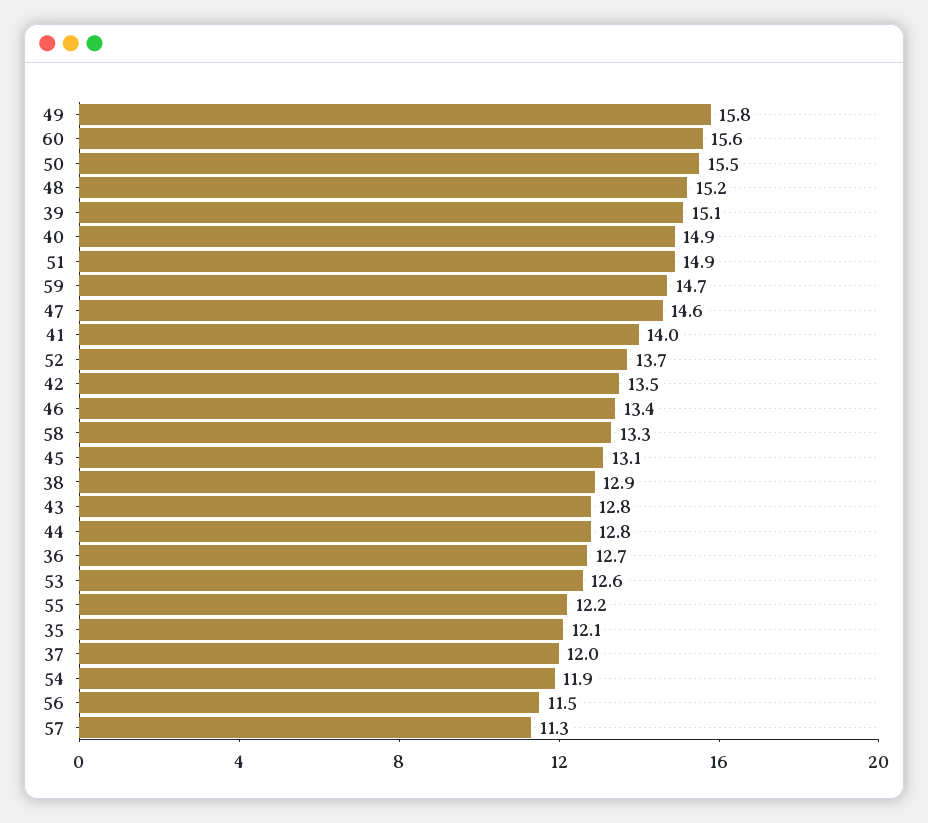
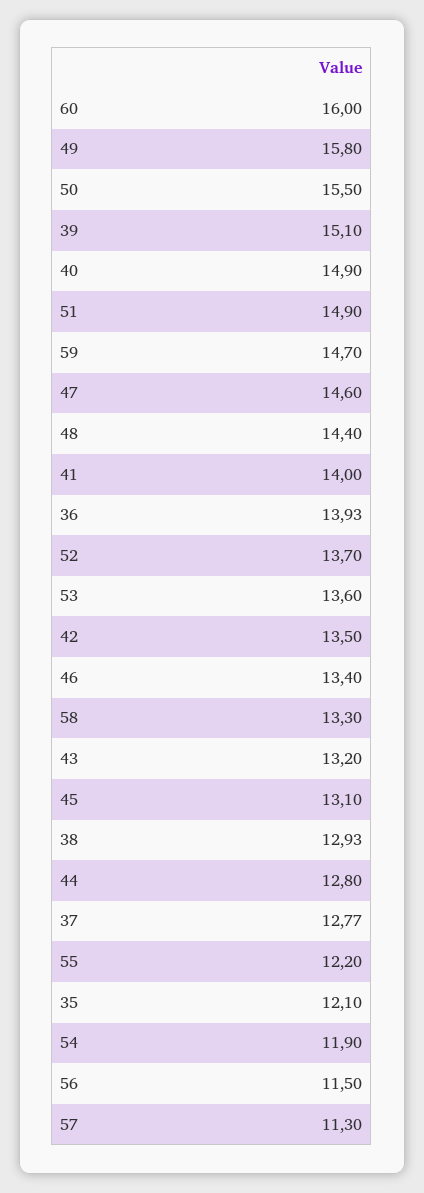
60: 15.6 -> 16
48: 15.2 -> 14.4
43: 12.8 -> 13.2
36: 12.7 -> 13.93
53: 12.6 -> 13.6
37: 12 -> 12.77

